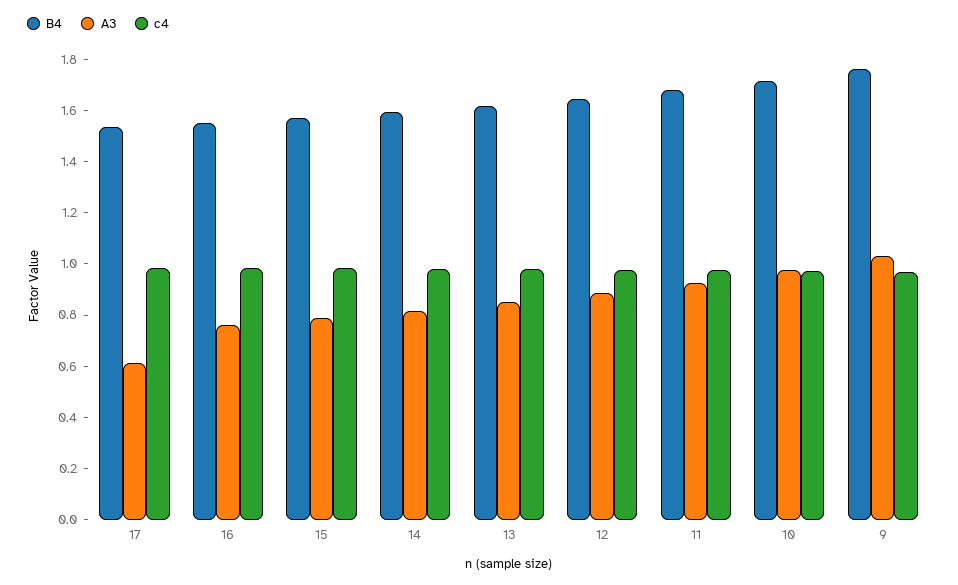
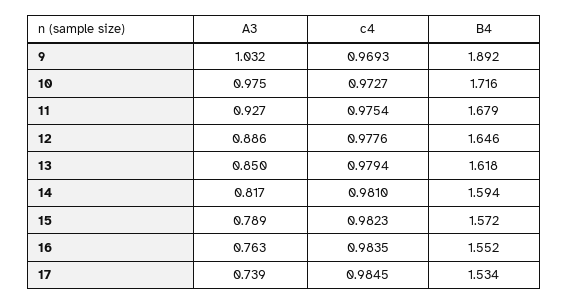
A3, 17: 0.6 -> 0.739
B4, 9: 1.75 -> 1.892

